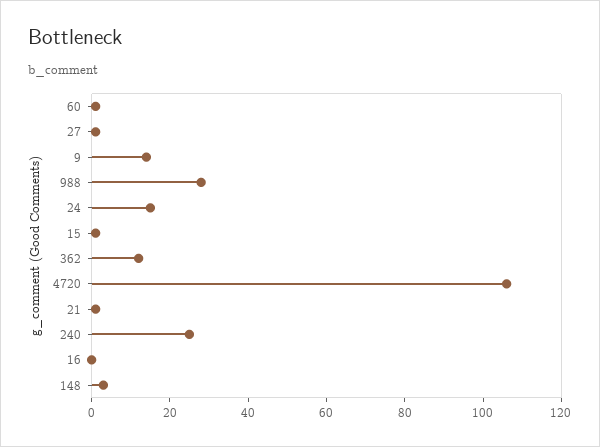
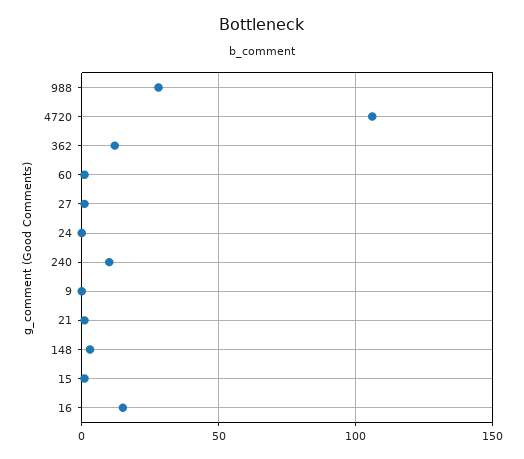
9: 15 -> 0
24: 15 -> 0
240: 25 -> 10
16: 0 -> 15

